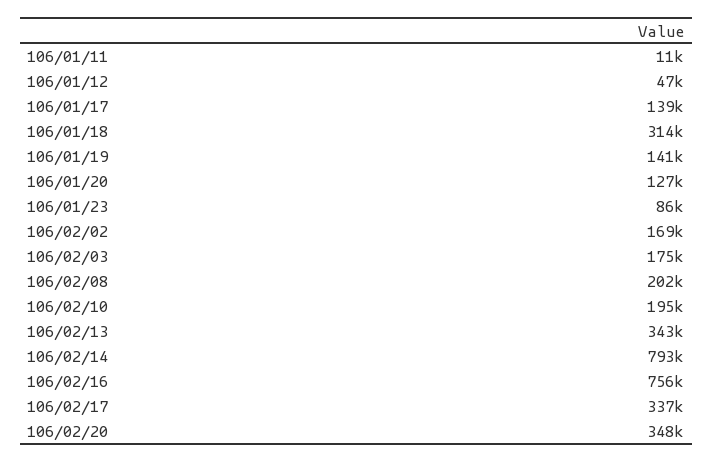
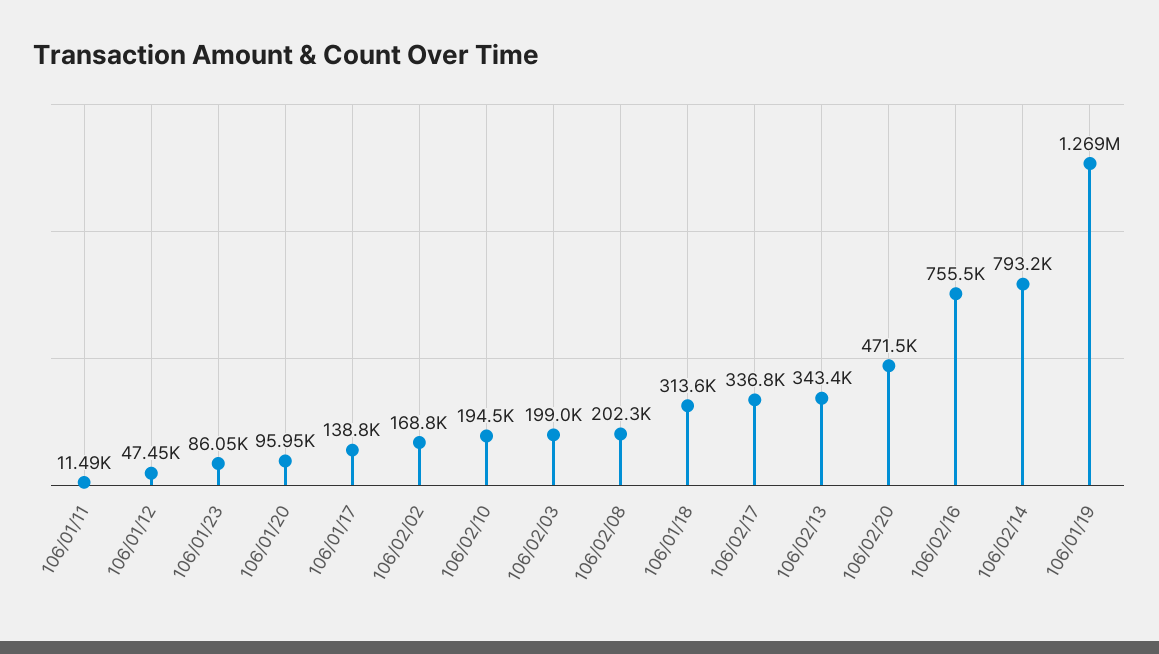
106/01/19: 141000 -> 1269000
106/01/20: 127000 -> 95950
106/02/03: 175000 -> 199000
106/02/20: 348000 -> 471500

